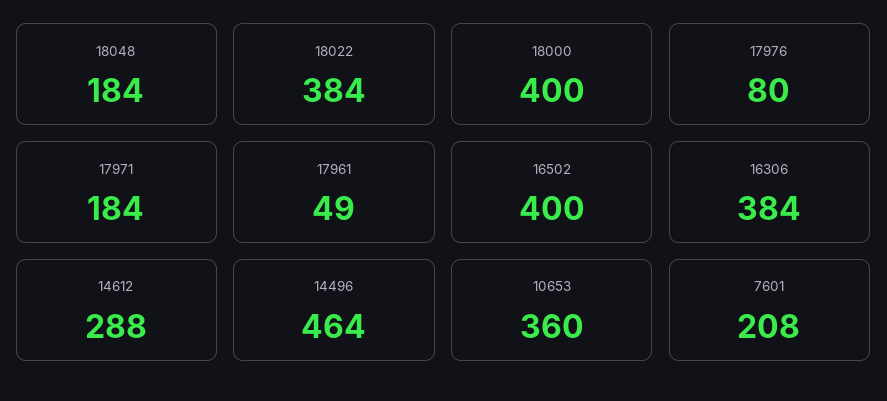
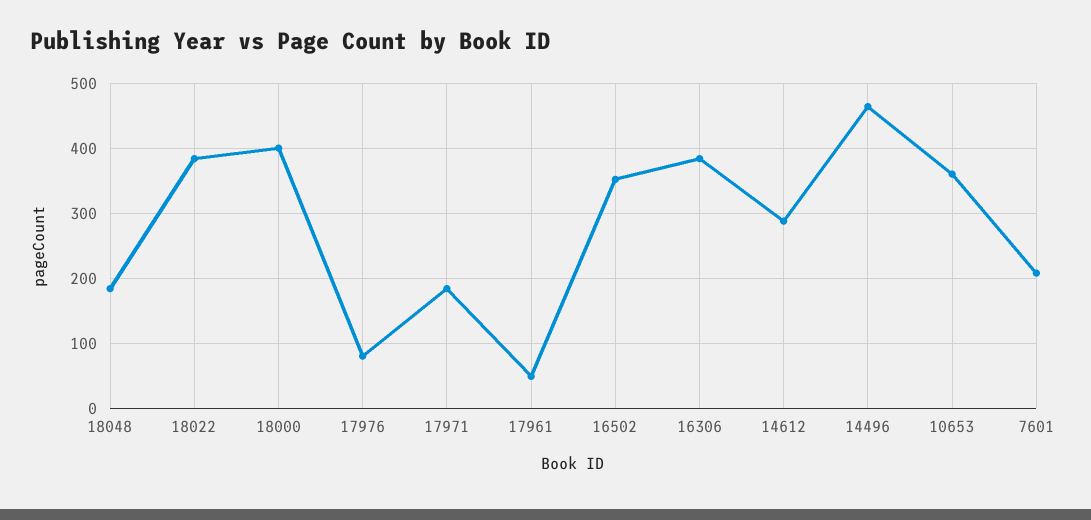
16502: 400 -> 350

